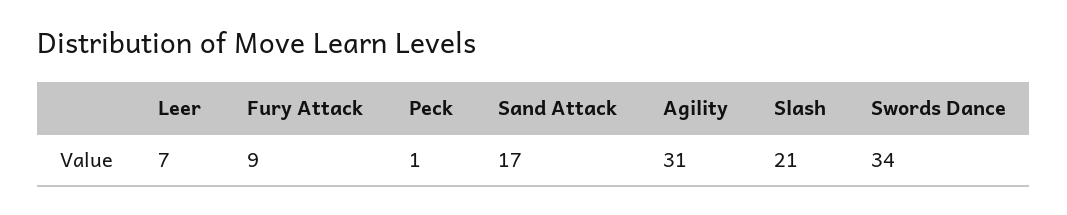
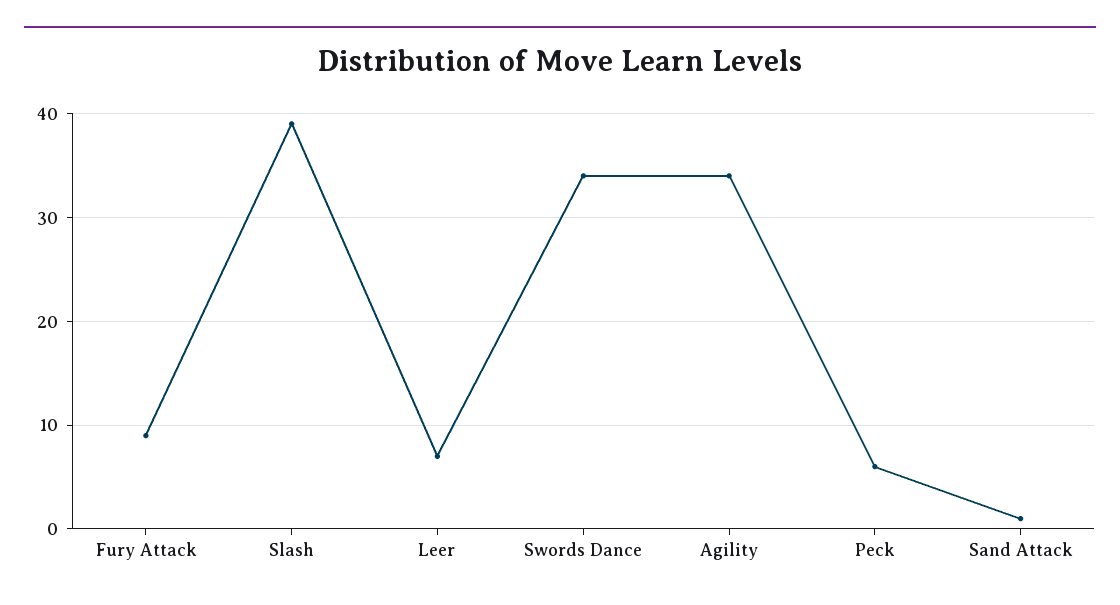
Peck: 1 -> 6
Sand Attack: 17 -> 1
Agility: 31 -> 34
Slash: 21 -> 39

